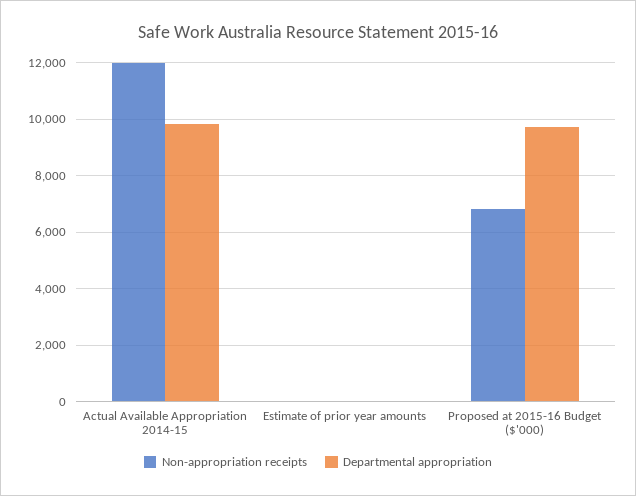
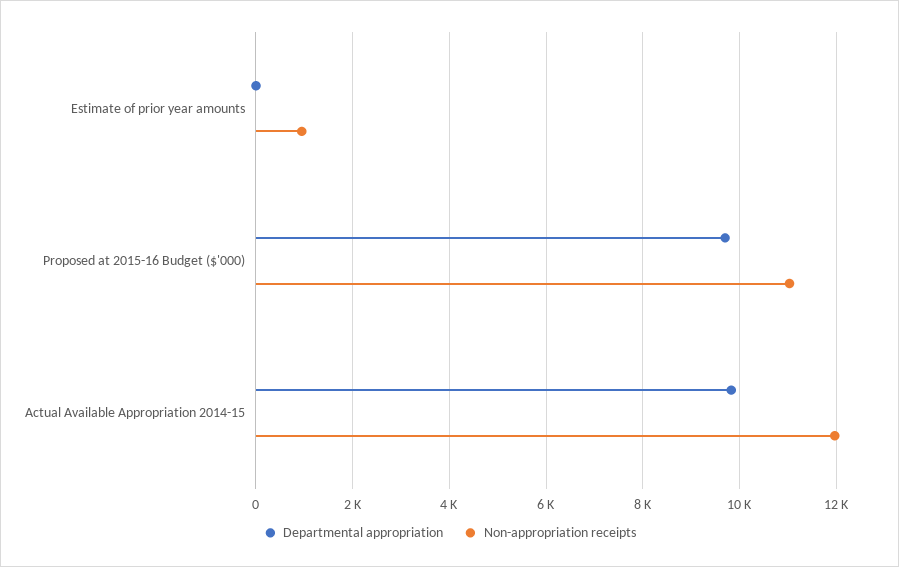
Non-appropriation receipts, Estimate of prior year amounts: 0 -> 1000
Non-appropriation receipts, Proposed at 2015-16 Budget ($'000): 6750 -> 11000

